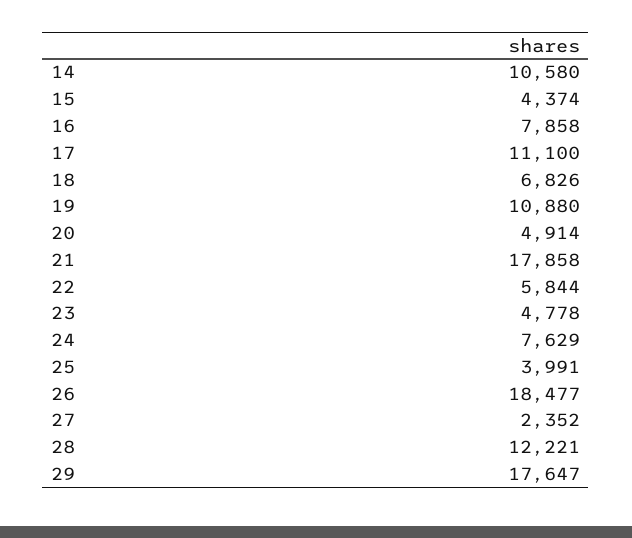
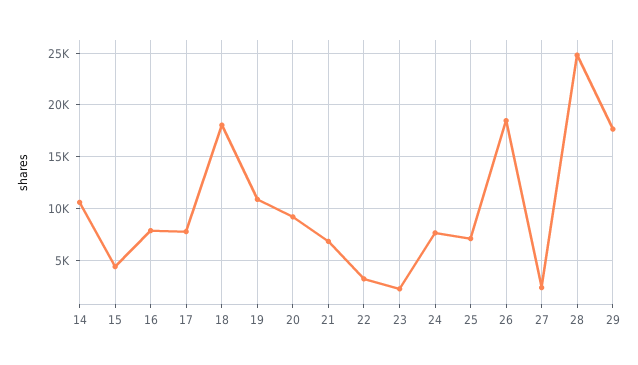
17: 11100 -> 8000
18: 6826 -> 18000
20: 4914 -> 9000
21: 17858 -> 7000
22: 5844 -> 3000
23: 4778 -> 2000
25: 3991 -> 7000
28: 12221 -> 25000

